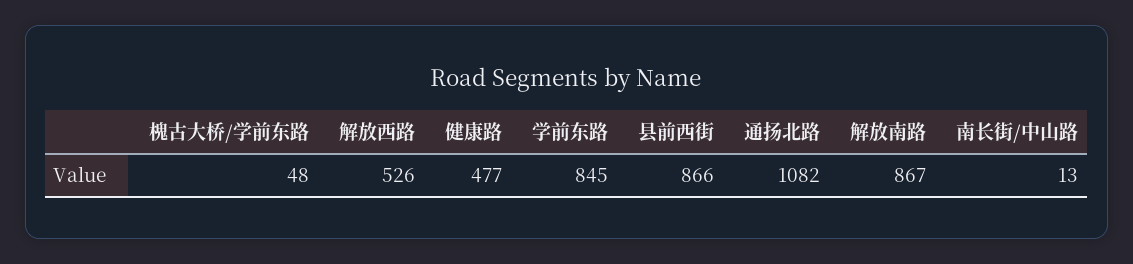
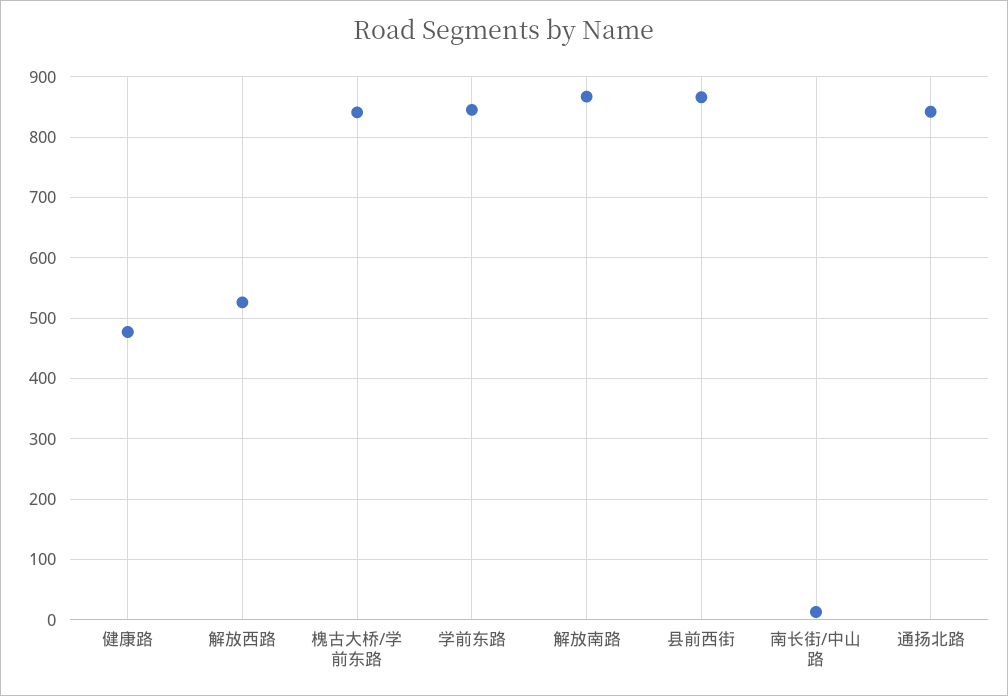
槐古大桥/学前东路: 48 -> 840
通扬北路: 1082 -> 840

